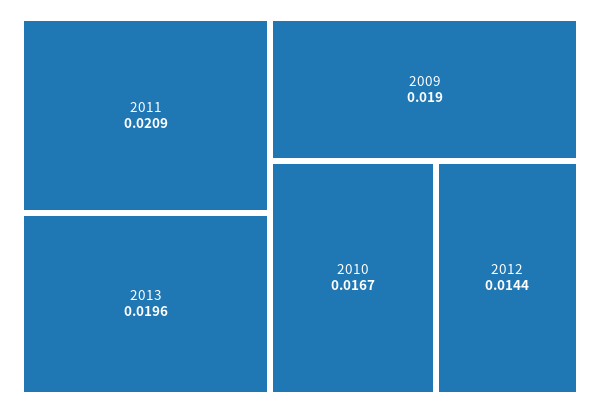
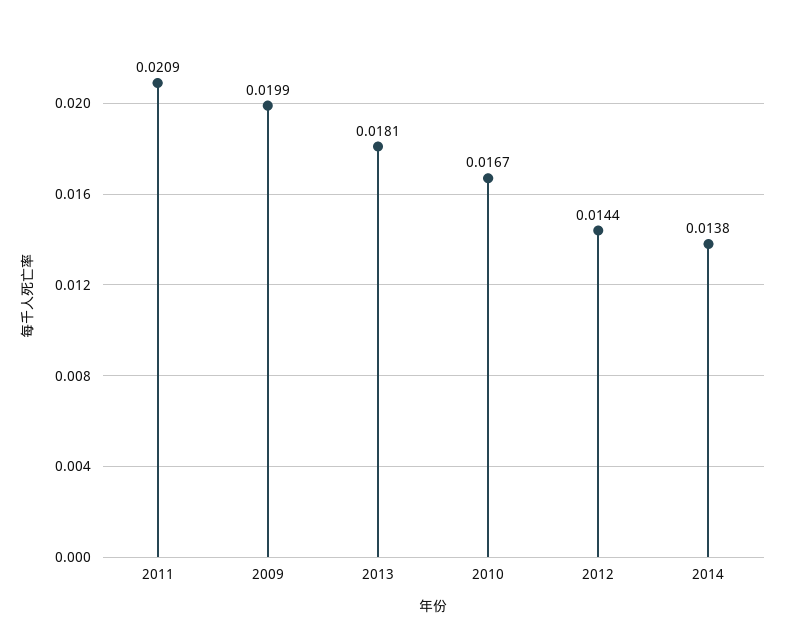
2013: 0.0196 -> 0.0181
2009: 0.019 -> 0.0199
2014: none -> 0.0138

